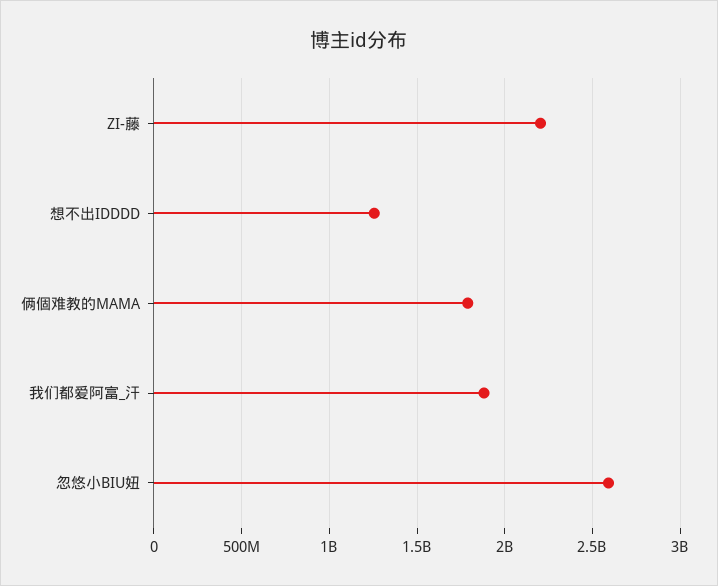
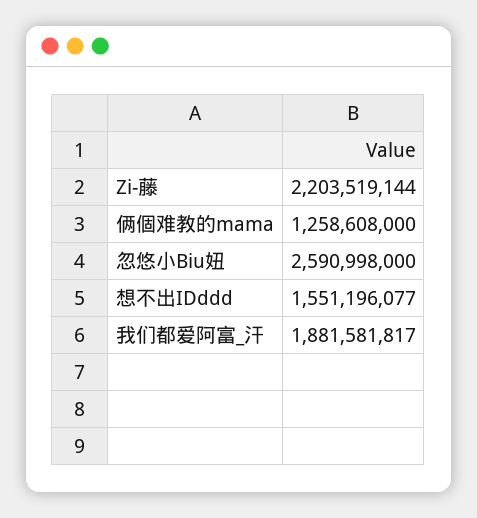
想不出IDDDD: 1250000000 -> 1551196077
俩個难教的MAMA: 1800000000 -> 1258608000

